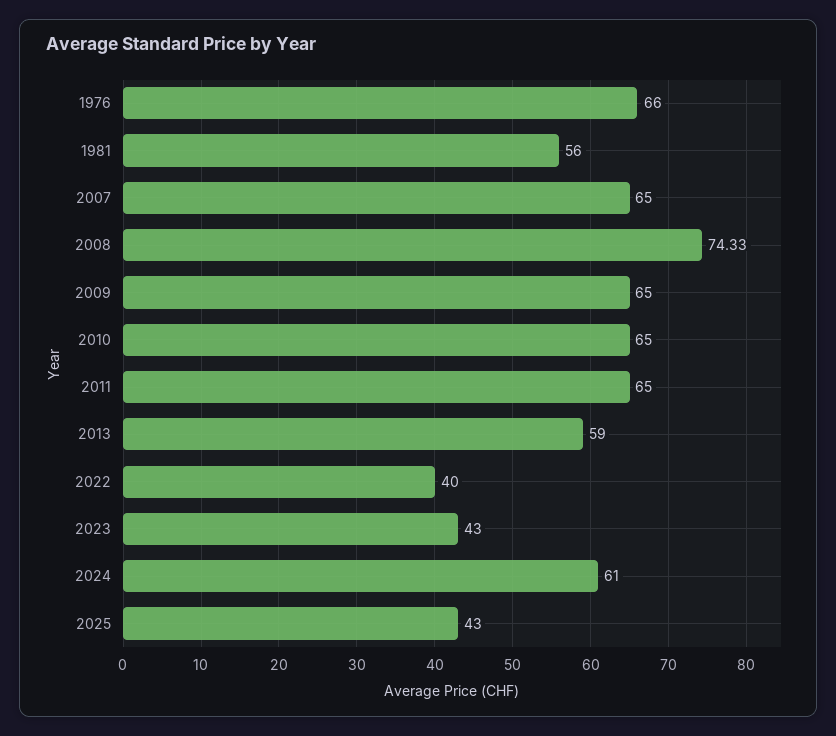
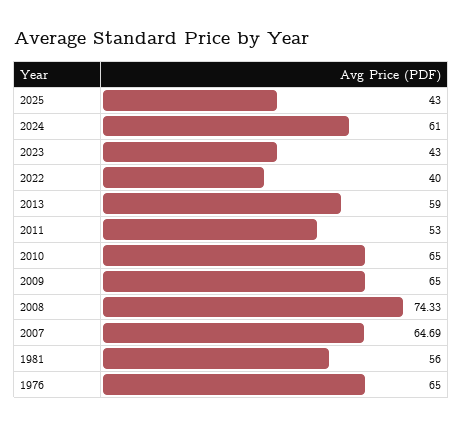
1976: 66 -> 65
2007: 65 -> 64.69
2011: 65 -> 53

